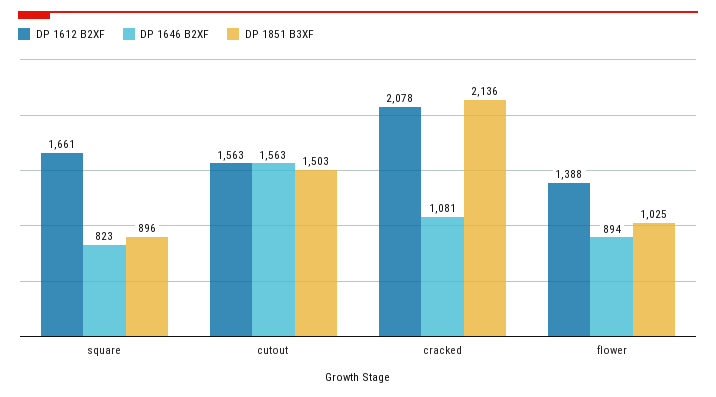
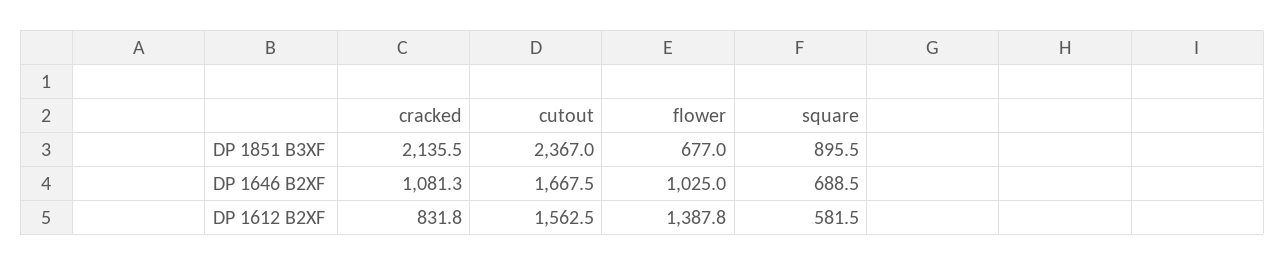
DP 1612 B2XF, square: 1661 -> 581.5
DP 1646 B2XF, square: 823 -> 688.5
DP 1646 B2XF, cutout: 1563 -> 1667.5
DP 1851 B3XF, cutout: 1503 -> 2367
DP 1612 B2XF, cracked: 2078 -> 831.8
DP 1646 B2XF, flower: 894 -> 1025
DP 1851 B3XF, flower: 1025 -> 677

